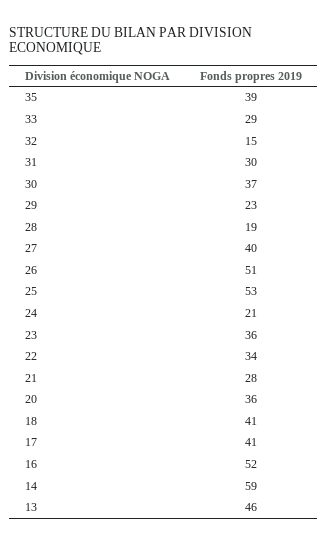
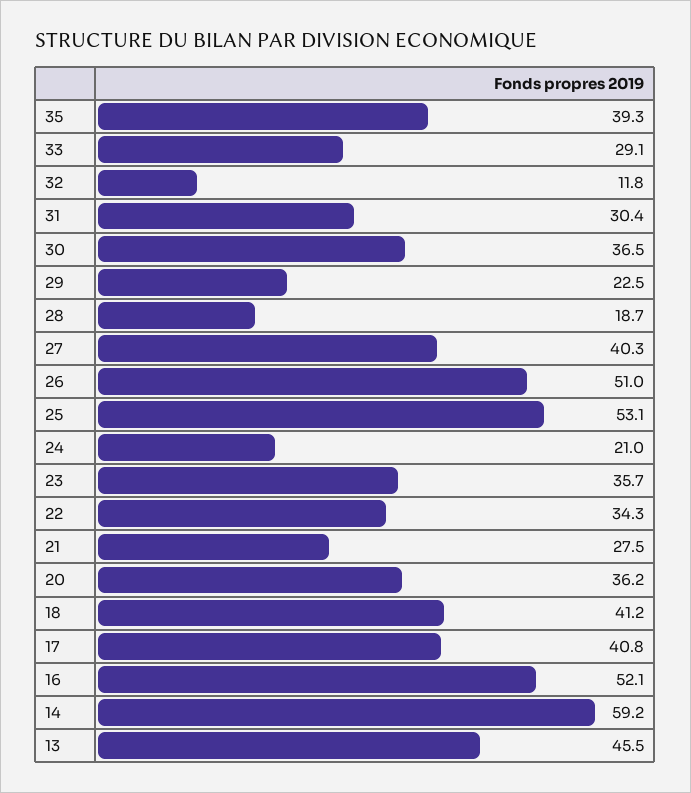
32: 15 -> 11.8

